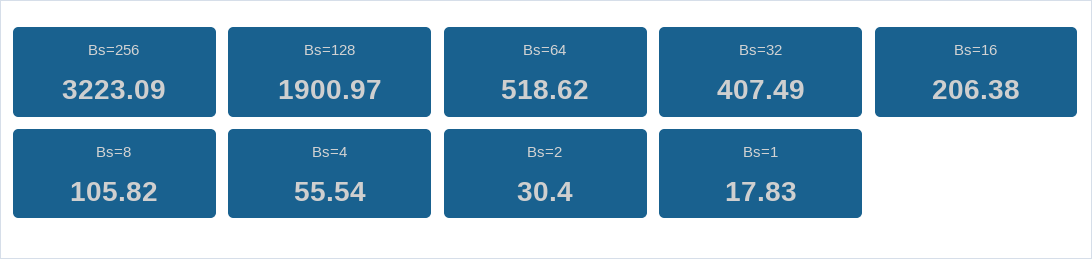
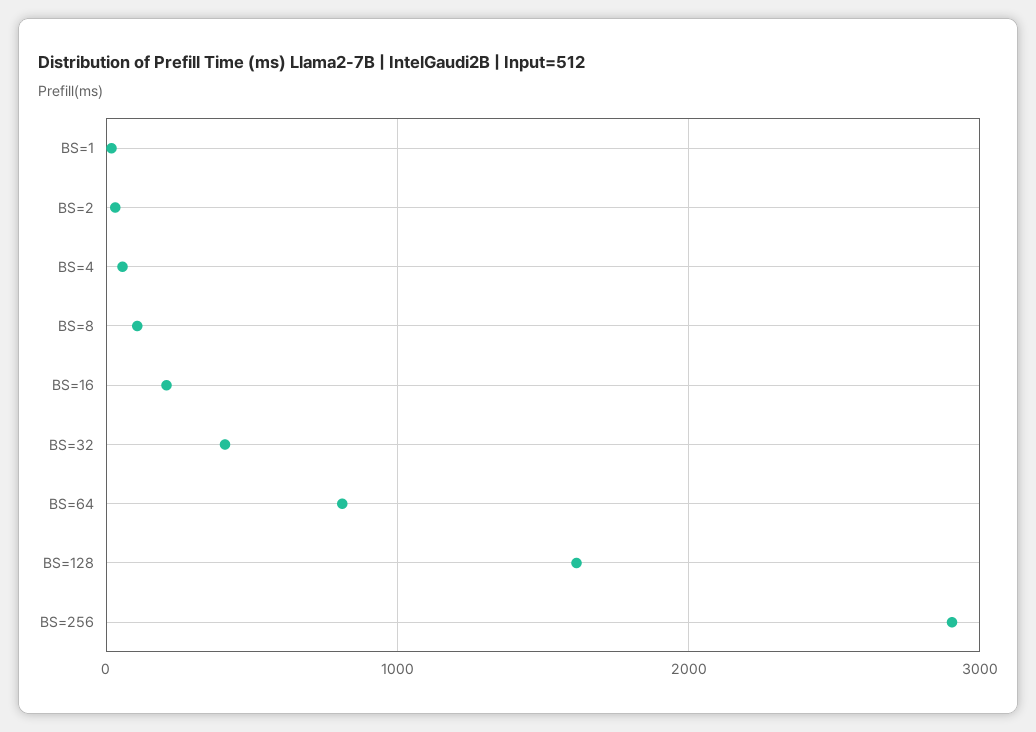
Bs=256: 3223.09 -> 2900
Bs=128: 1900.97 -> 1600
Bs=64: 518.62 -> 800

